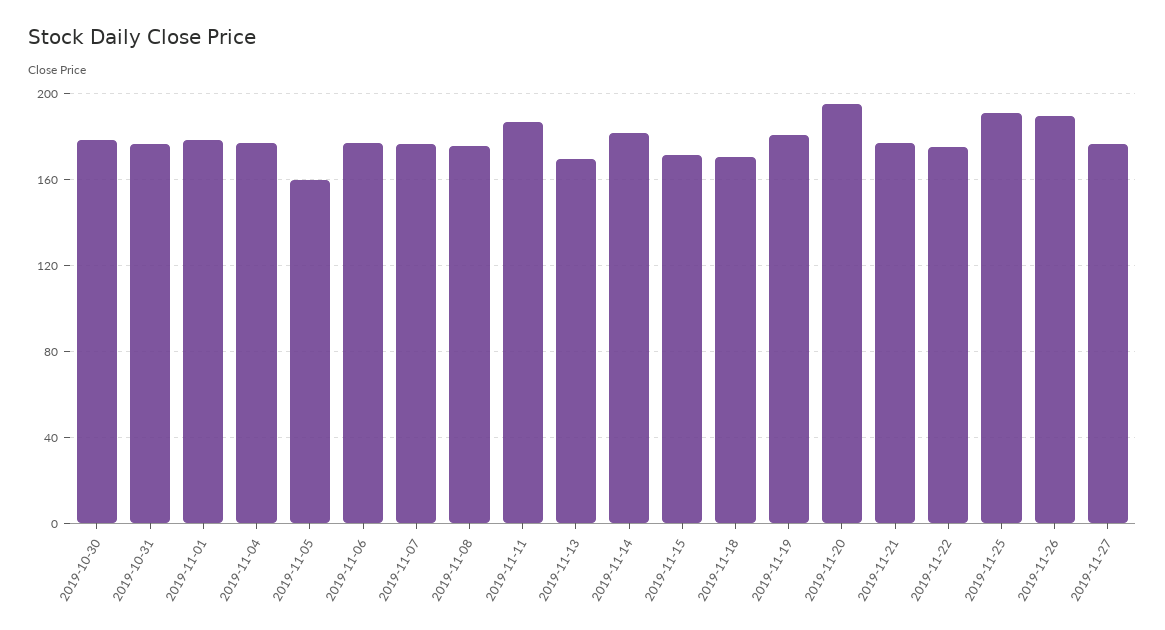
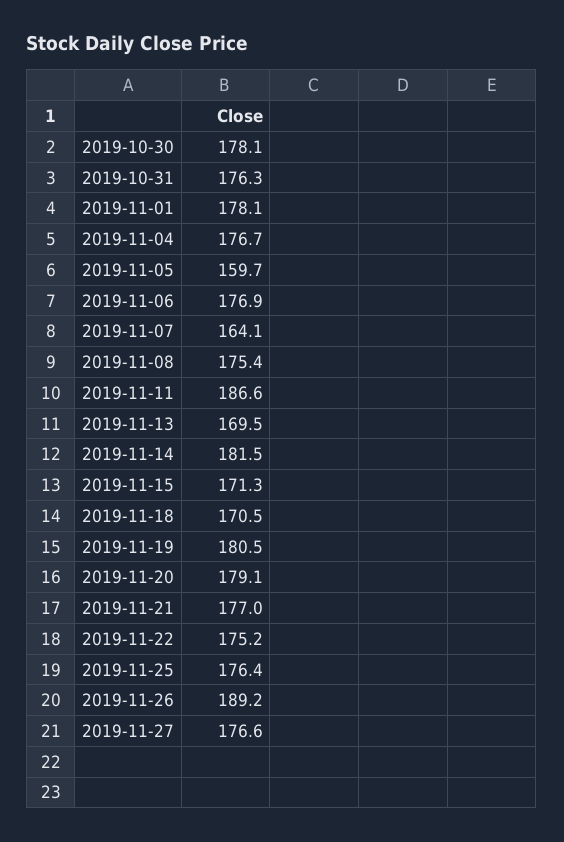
2019-11-07: 175 -> 164.1
2019-11-20: 195 -> 179.1
2019-11-25: 190 -> 176.4

